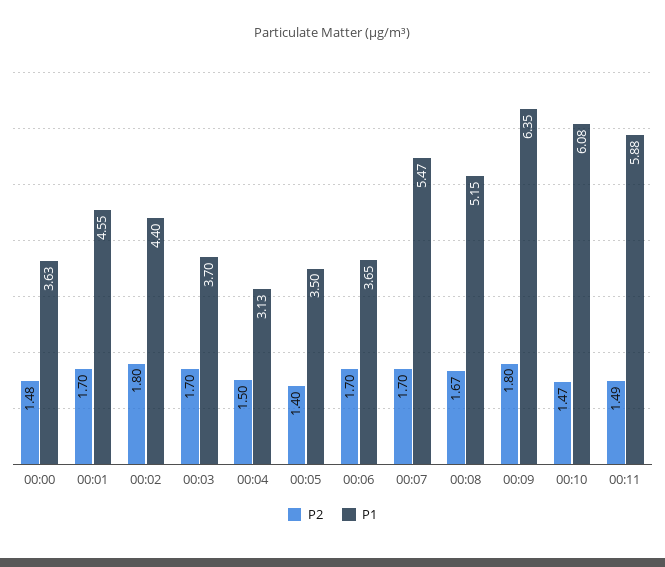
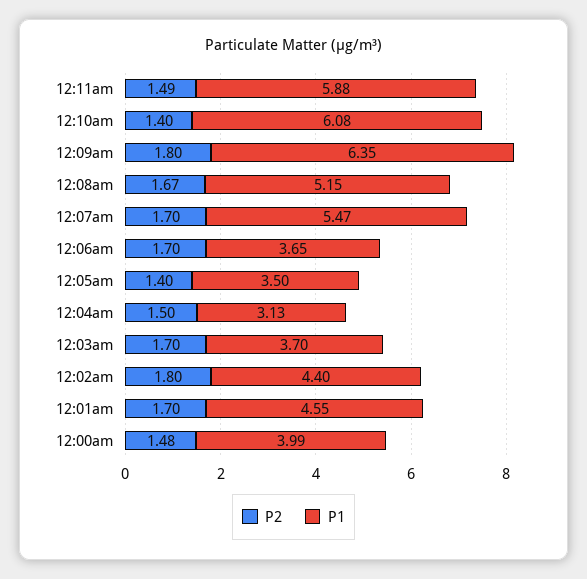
P1, 00:00: 3.63 -> 3.99
P2, 00:10: 1.47 -> 1.4

